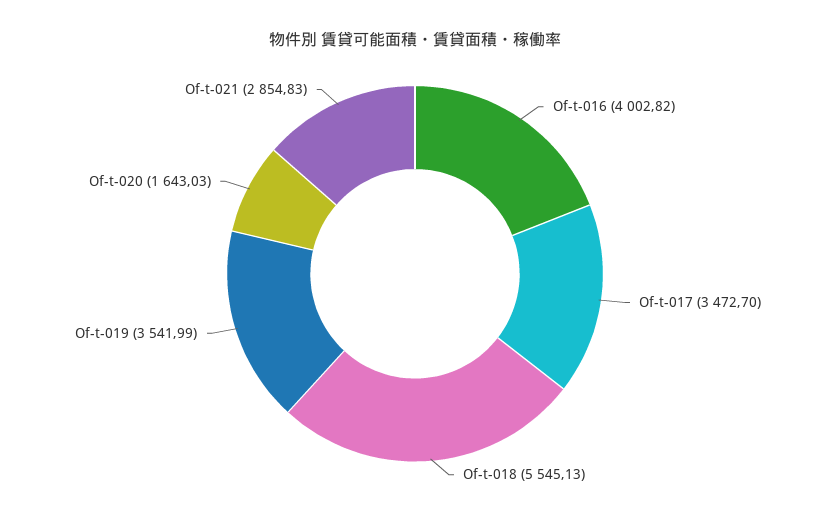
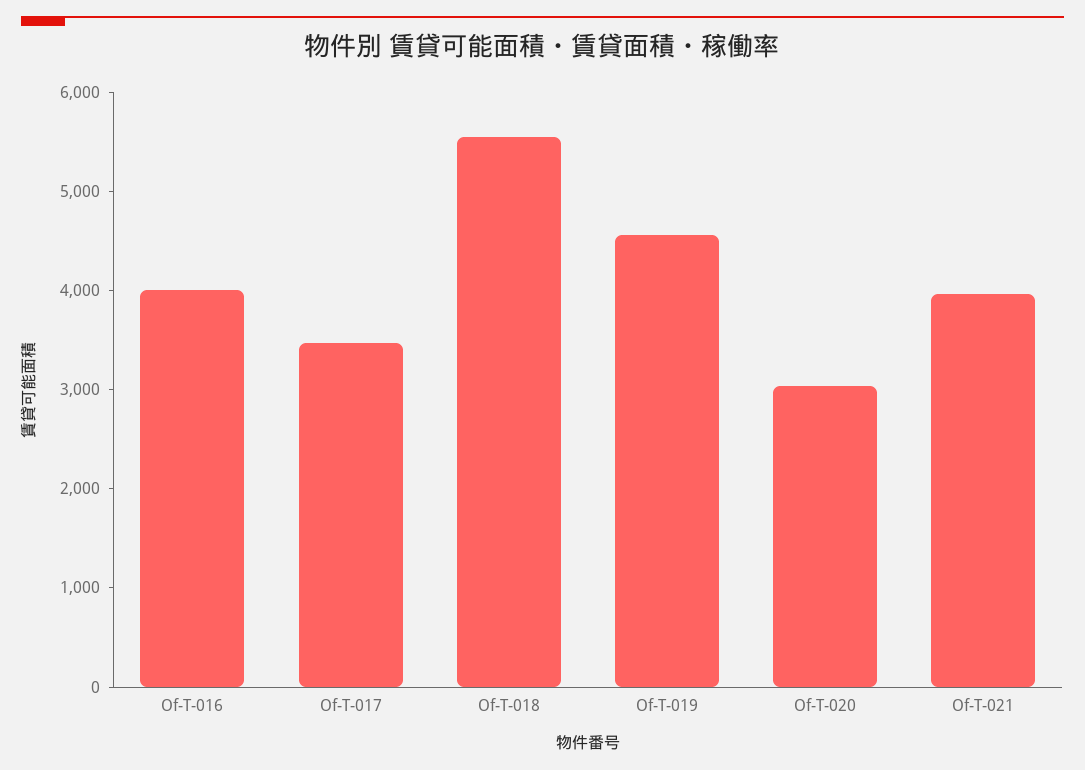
Of-t-019: 3541.99 -> 4600
Of-t-020: 1643.03 -> 3000
Of-t-021: 2854.83 -> 4000

